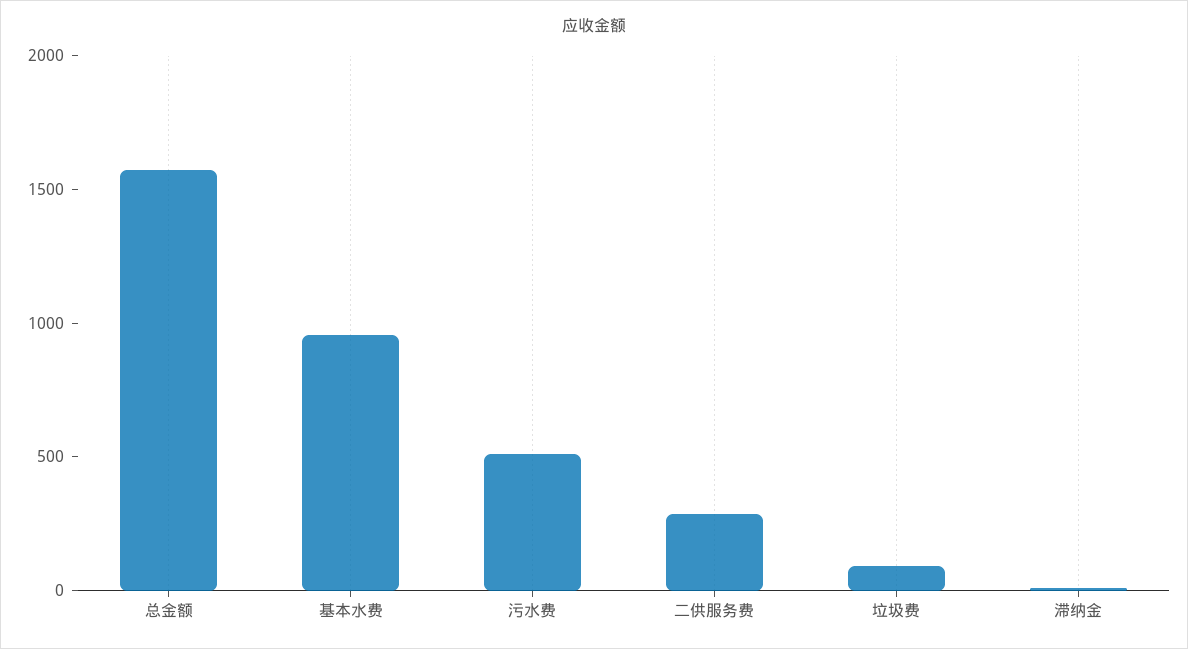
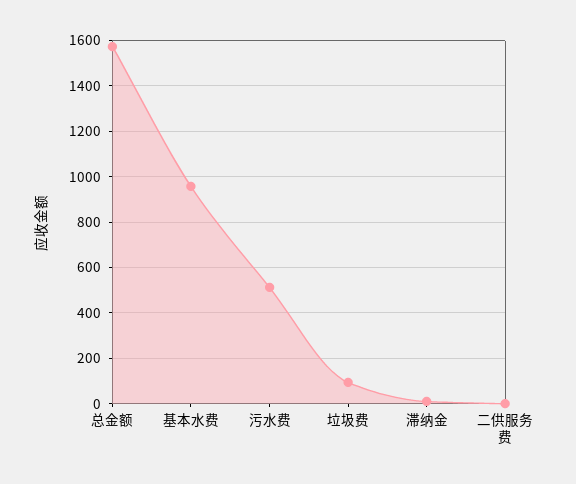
二供服务费: 300 -> 0

